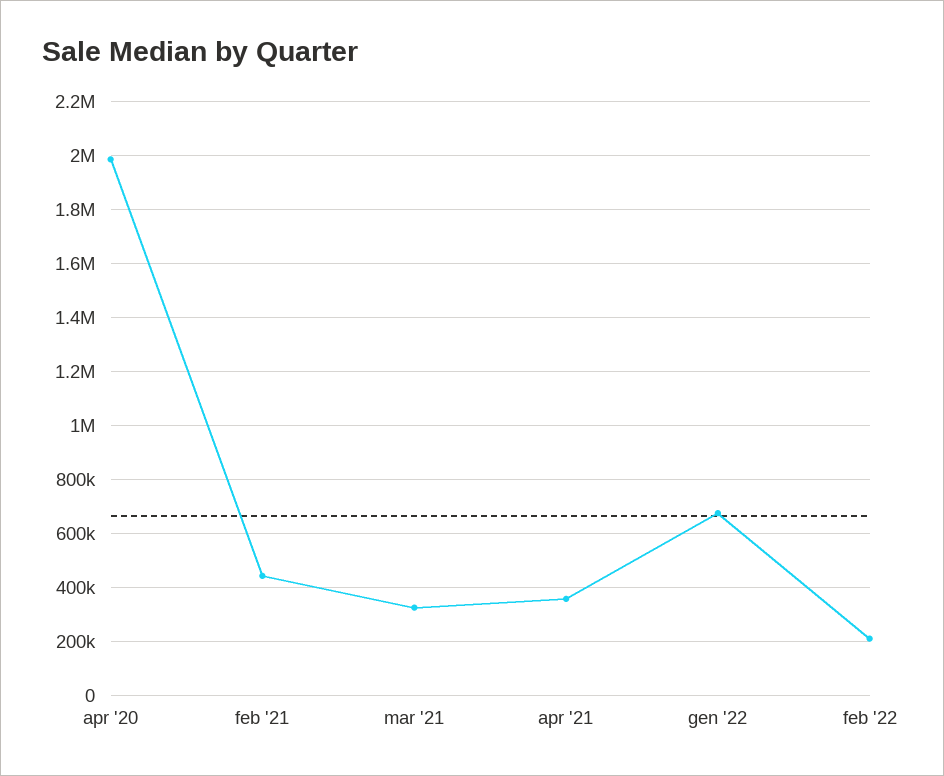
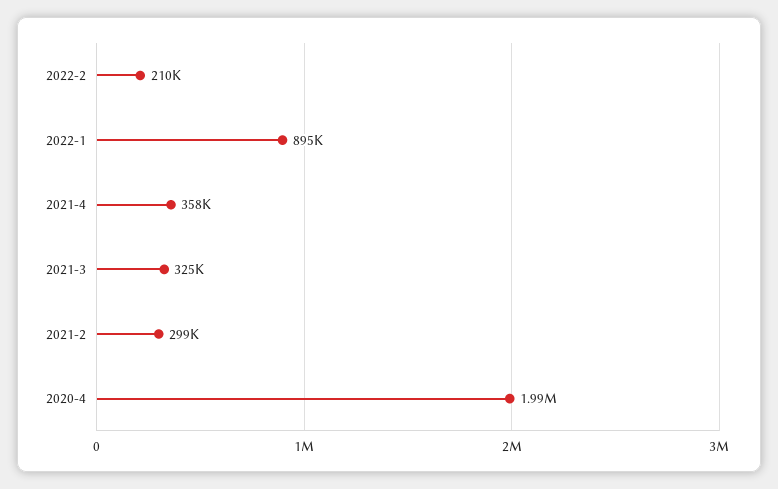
feb '21: 450000 -> 299000
gen '22: 675000 -> 895000

